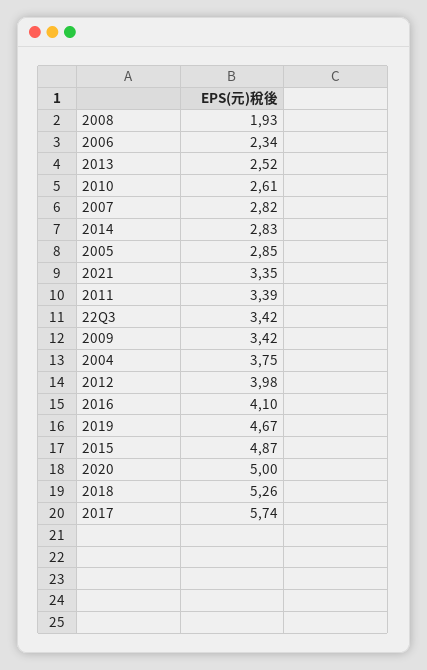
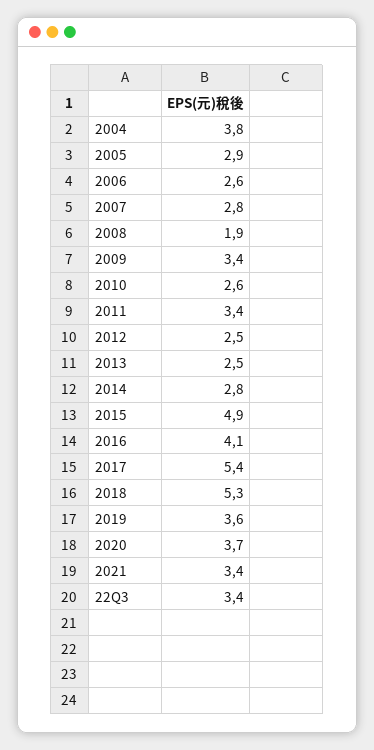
2006: 2.34 -> 2.6
2012: 3.98 -> 2.5
2019: 4.67 -> 3.6
2020: 5 -> 3.7
2017: 5.74 -> 5.4

